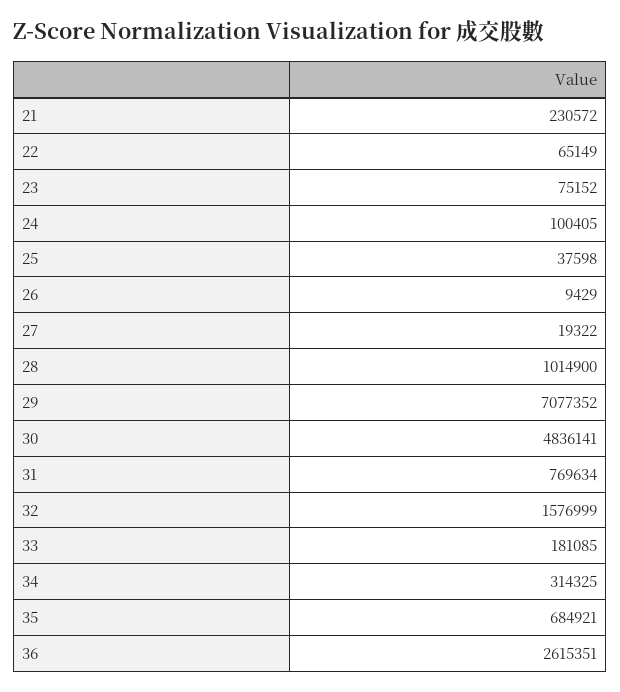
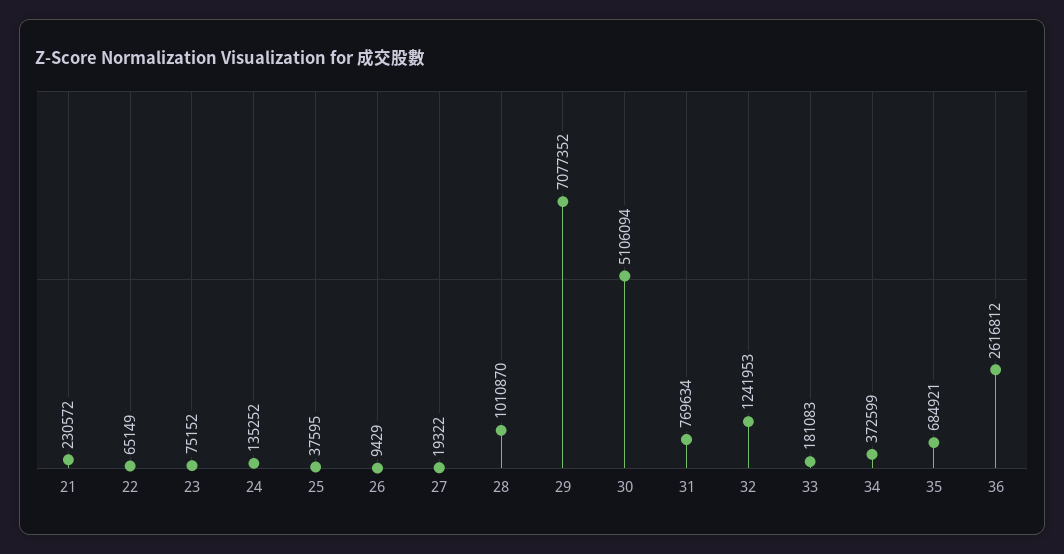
24: 100405 -> 135252
25: 37598 -> 37595
28: 1014900 -> 1010870
30: 4836141 -> 5106094
32: 1576999 -> 1241953
33: 181085 -> 181083
34: 314325 -> 372599
36: 2615351 -> 2616812

